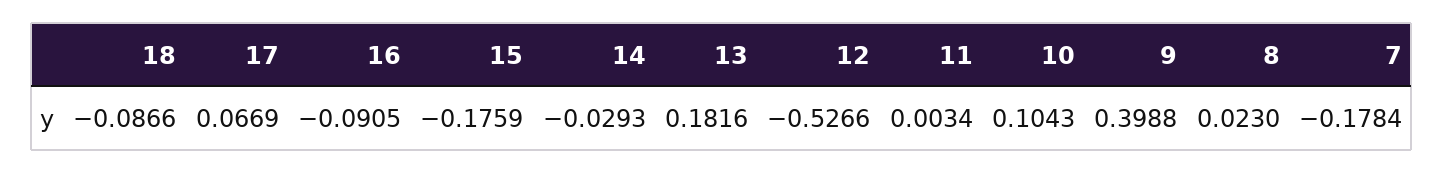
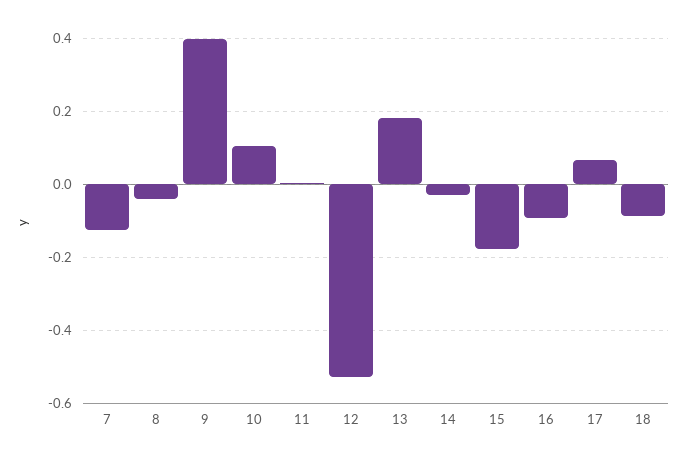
8: 0.023 -> -0.04
7: -0.1784 -> -0.12

